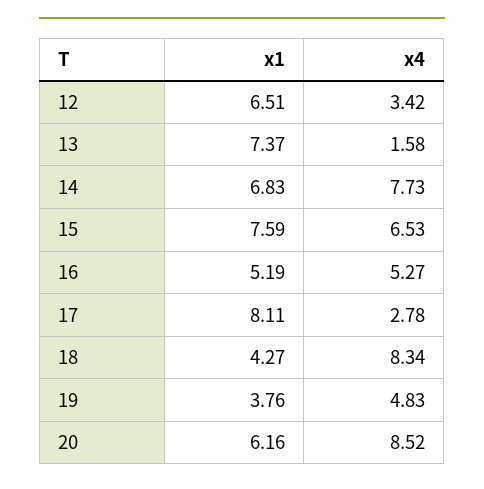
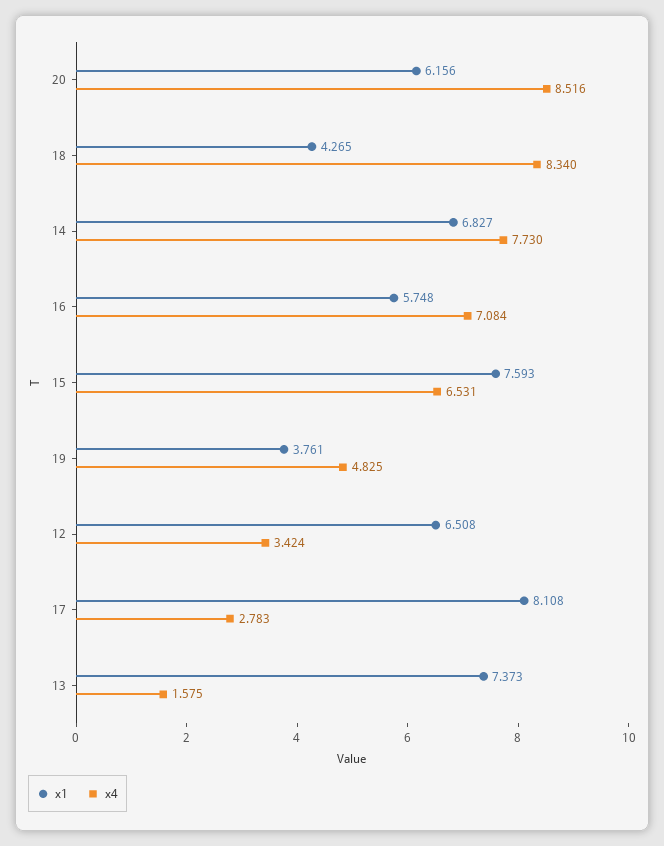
x1, 16: 5.19 -> 5.748
x4, 16: 5.27 -> 7.084

